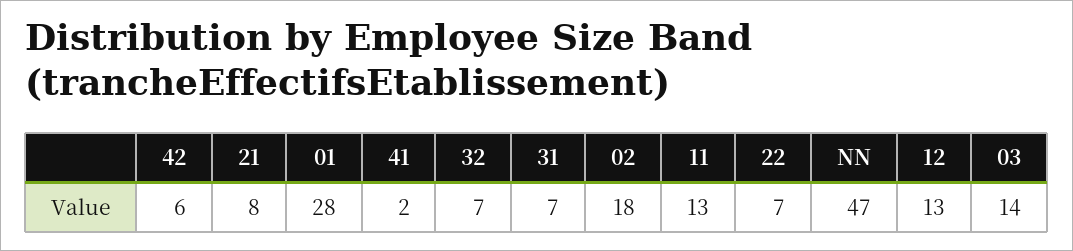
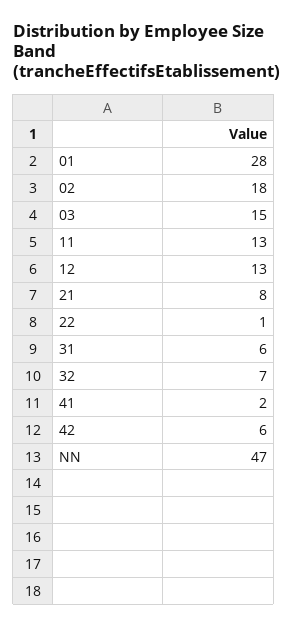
31: 7 -> 6
22: 7 -> 1
03: 14 -> 15

